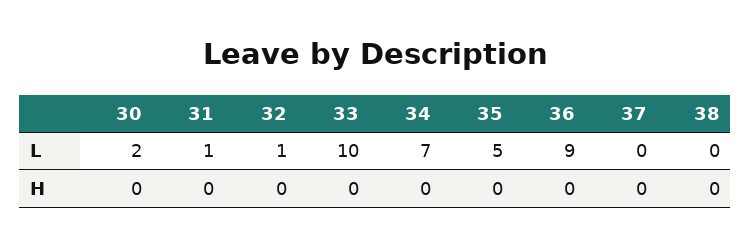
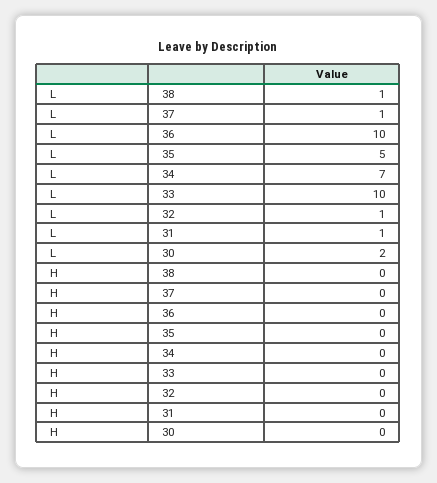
36, L: 9 -> 10
37, L: 0 -> 1
38, L: 0 -> 1

